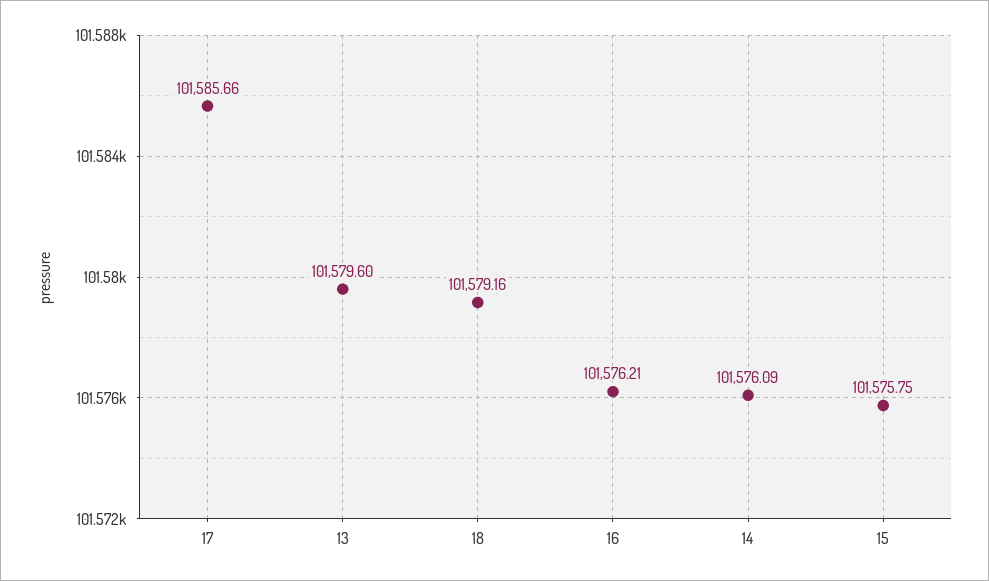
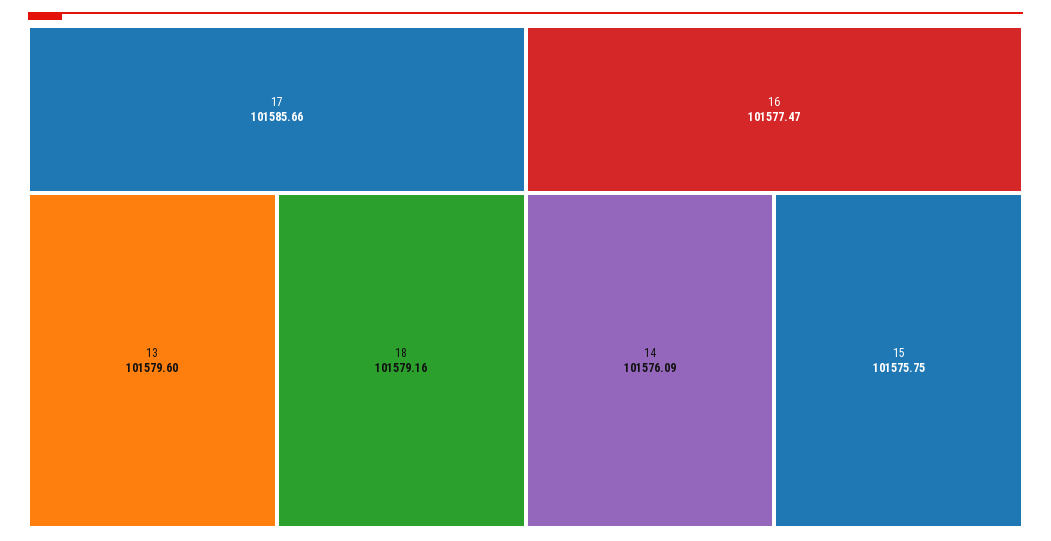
16: 101576.21 -> 101577.47

